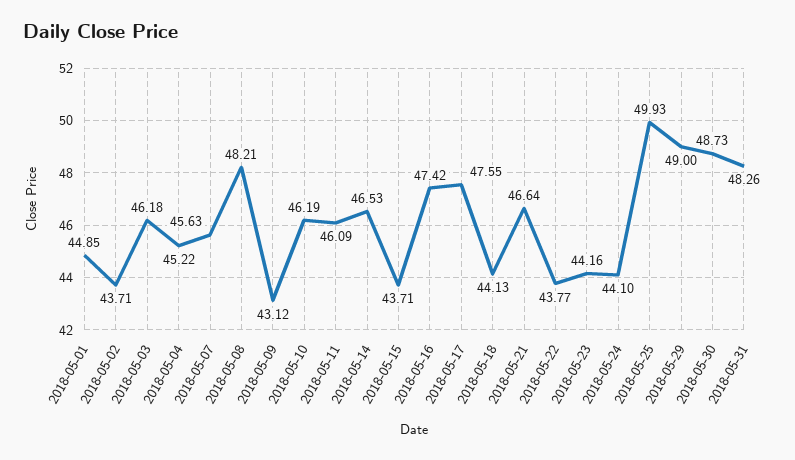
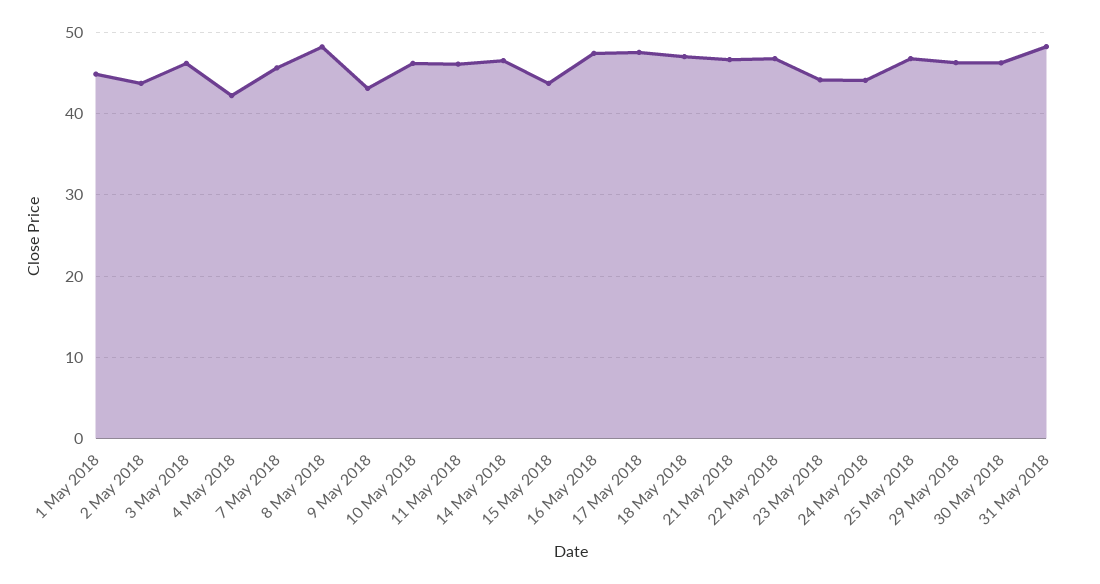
2018-05-04: 45.22 -> 42
2018-05-18: 44.13 -> 47
2018-05-22: 43.77 -> 47
2018-05-25: 49.93 -> 47
2018-05-29: 49 -> 46
2018-05-30: 48.73 -> 46

